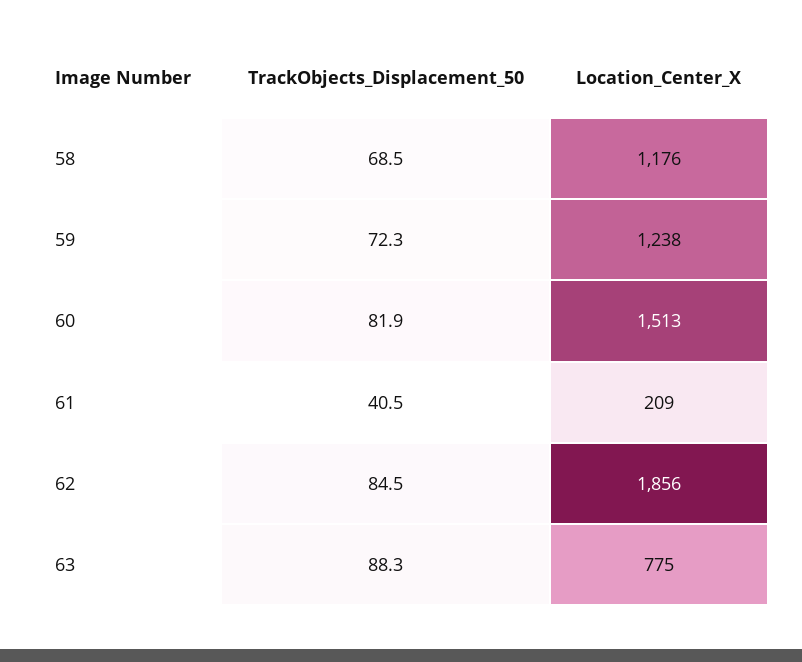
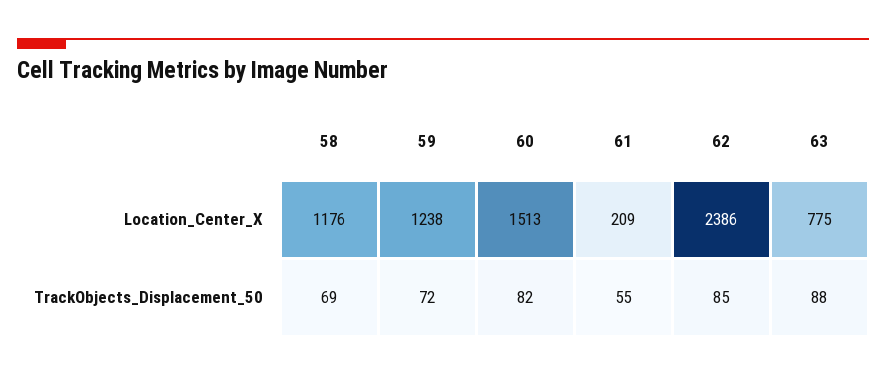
TrackObjects_Displacement_50, 61: 40.5 -> 55
Location_Center_X, 62: 1856 -> 2386

